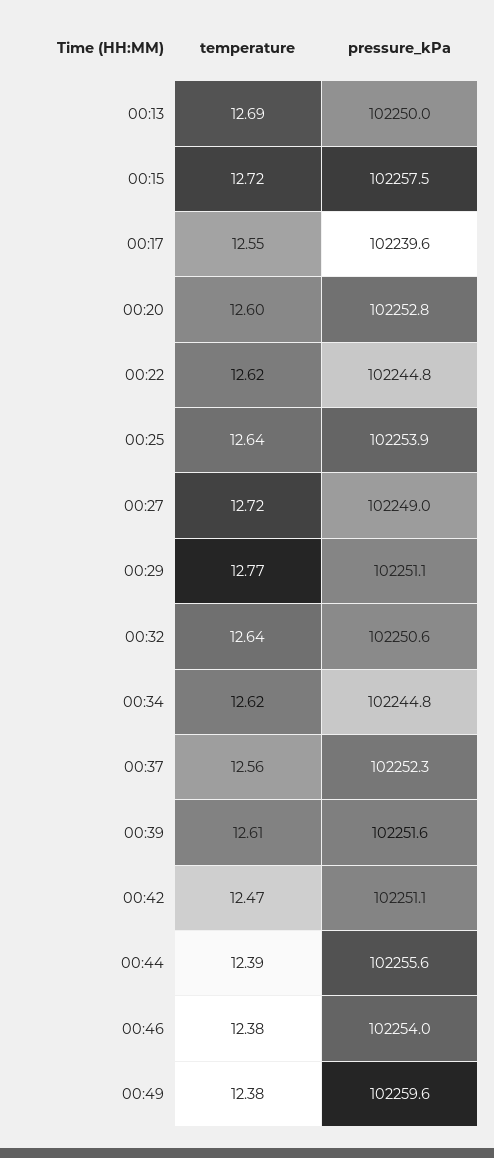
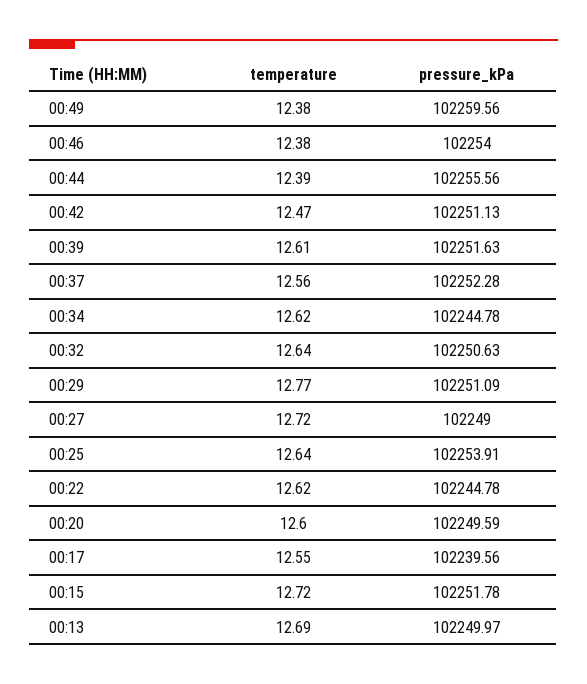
pressure_kPa, 00:15: 102257.5 -> 102251.78
pressure_kPa, 00:20: 102252.8 -> 102249.59

